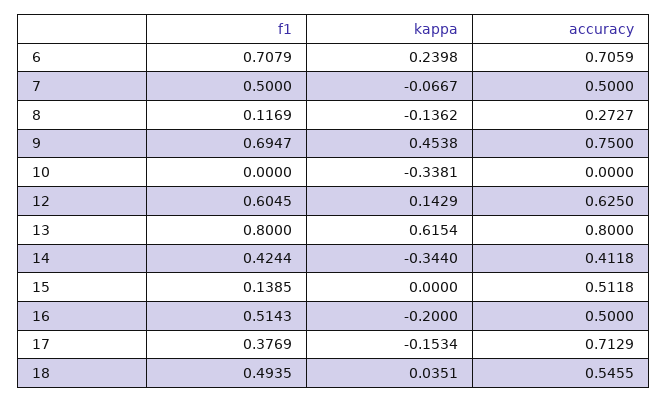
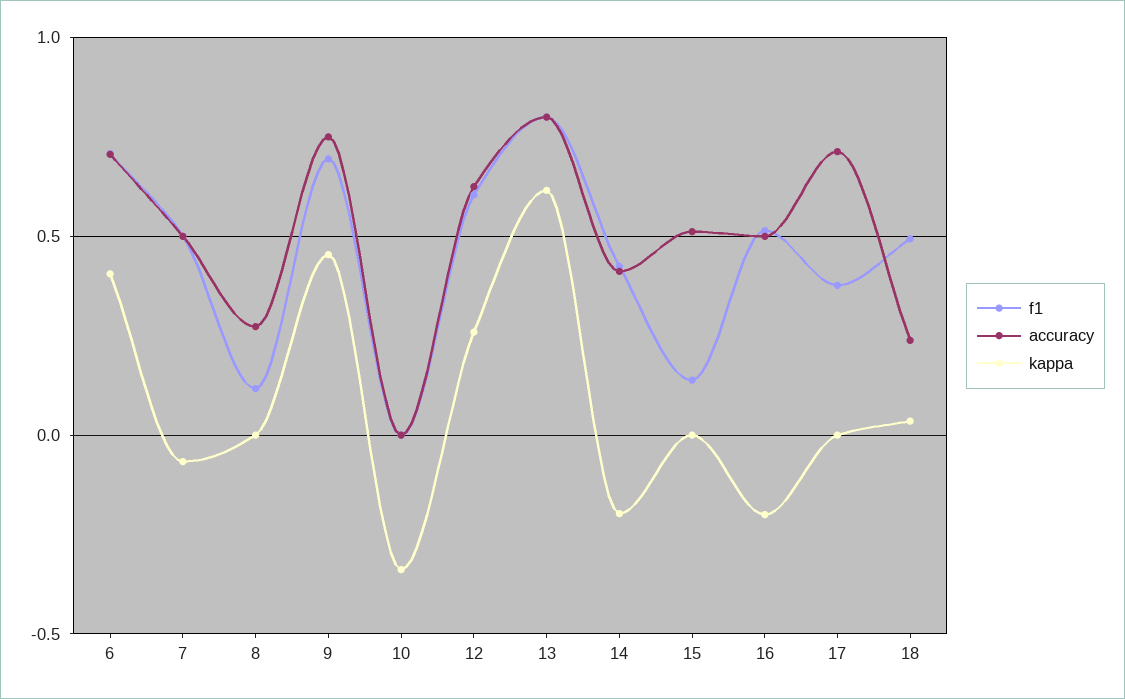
kappa, 6: 0.2398 -> 0.4
kappa, 8: -0.1362 -> 0
kappa, 12: 0.1429 -> 0.25
kappa, 14: -0.344 -> -0.2
kappa, 17: -0.1534 -> 0
accuracy, 18: 0.5455 -> 0.25

